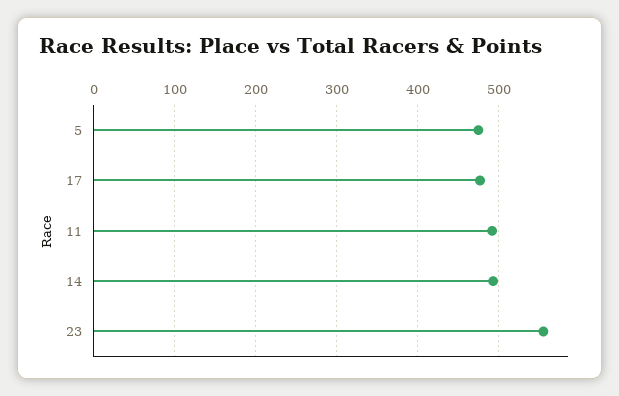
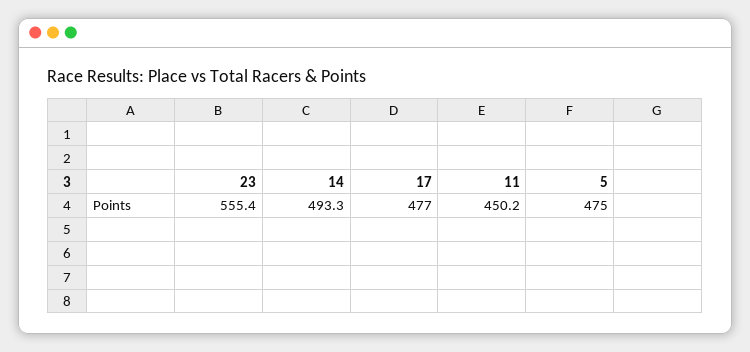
11: 490 -> 450.2

